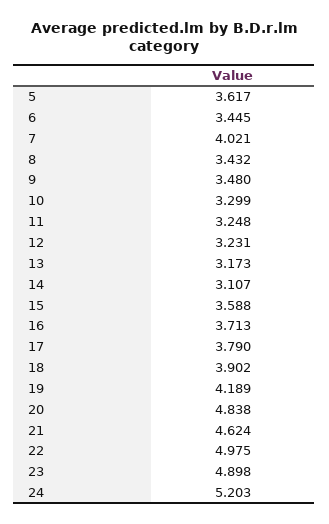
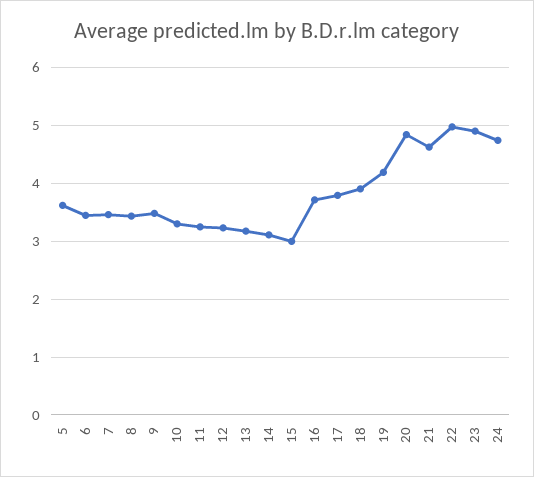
7: 4.021 -> 3.4
15: 3.588 -> 3
24: 5.203 -> 4.8

